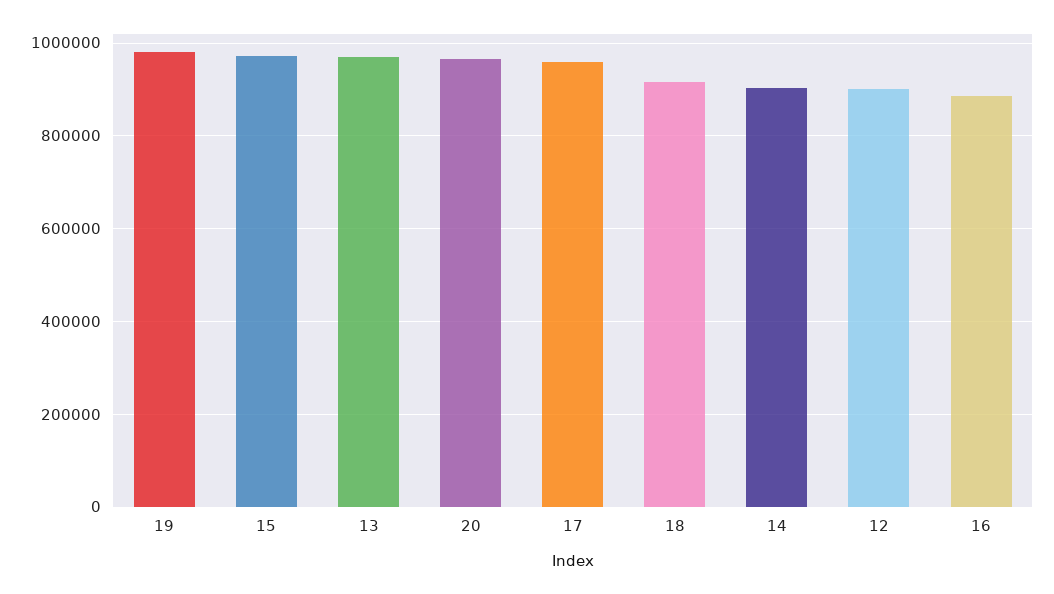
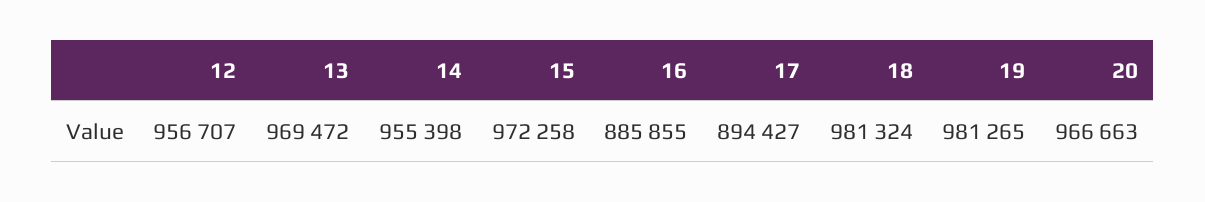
17: 960000 -> 894427
18: 920000 -> 981324
14: 900000 -> 955398
12: 900000 -> 956707

